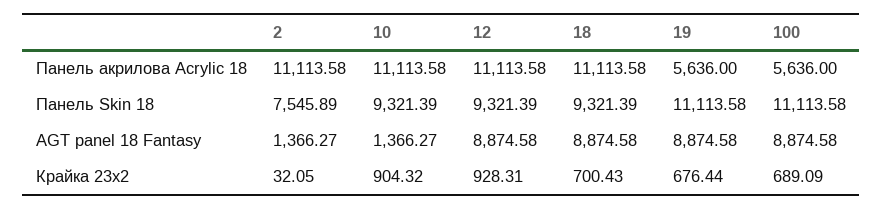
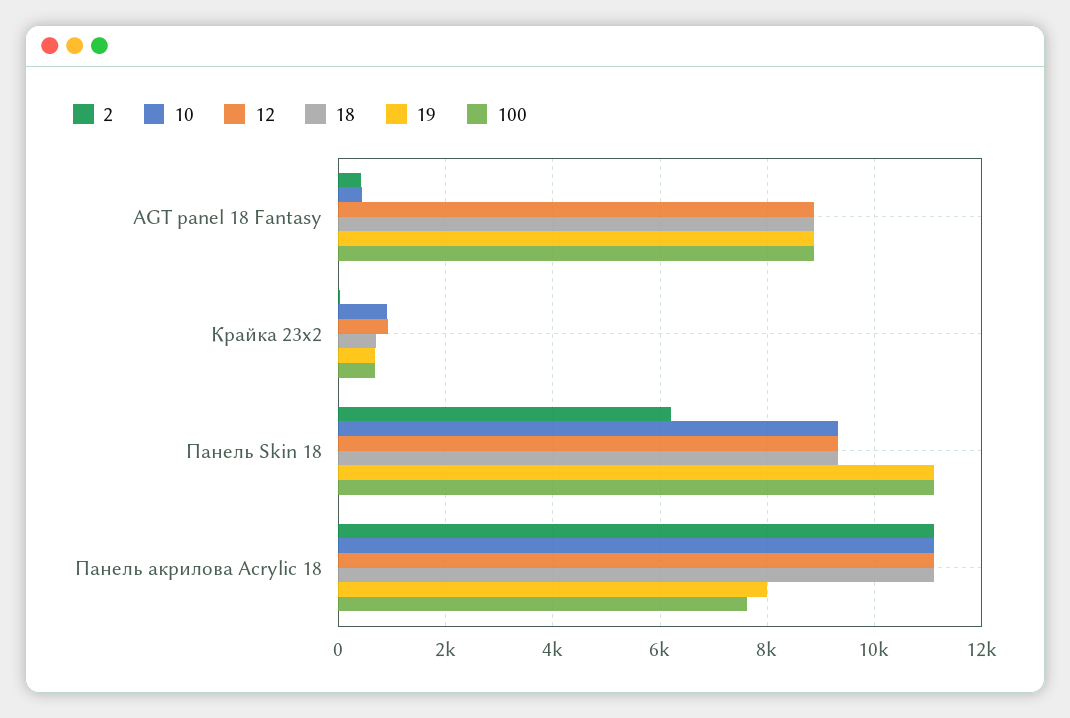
19, Панель акрилова Acrylic 18: 5636 -> 8000
100, Панель акрилова Acrylic 18: 5636 -> 7600
2, Панель Skin 18: 7545.89 -> 6200
2, AGT panel 18 Fantasy: 1366.27 -> 400
10, AGT panel 18 Fantasy: 1366.27 -> 400

